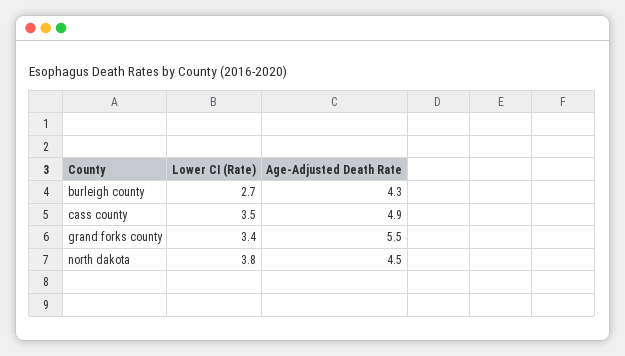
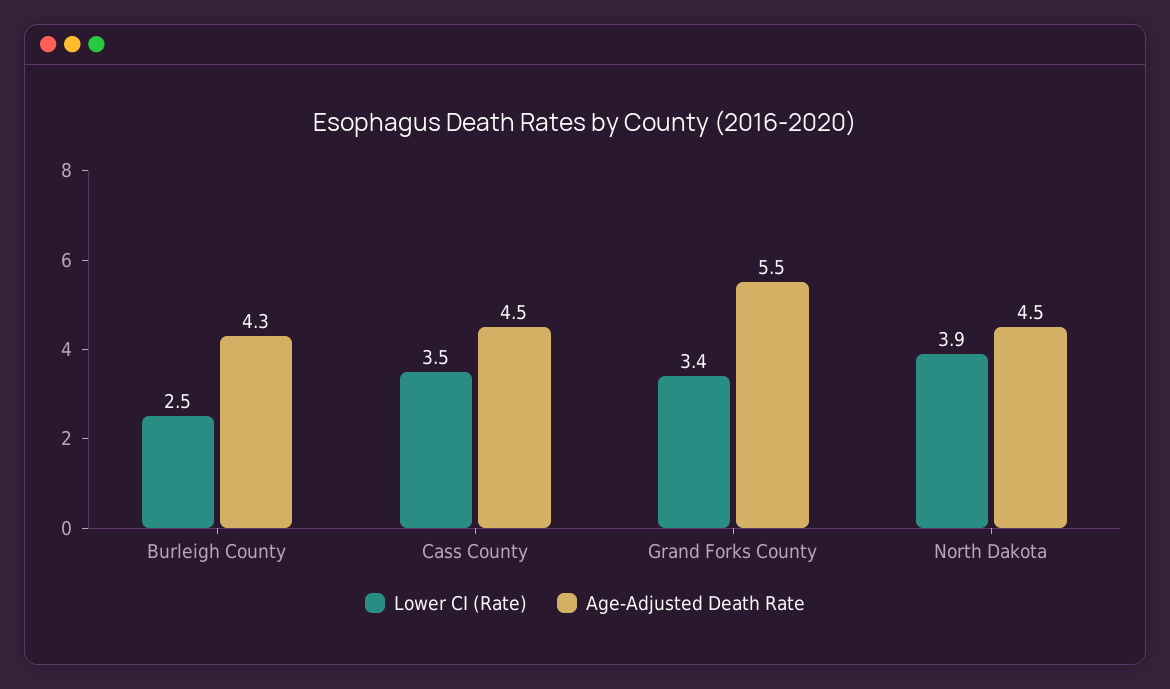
Lower CI (Rate), burleigh county: 2.7 -> 2.5
Age-Adjusted Death Rate, cass county: 4.9 -> 4.5
Lower CI (Rate), north dakota: 3.8 -> 3.9

